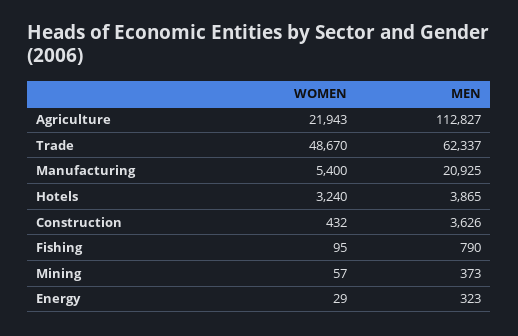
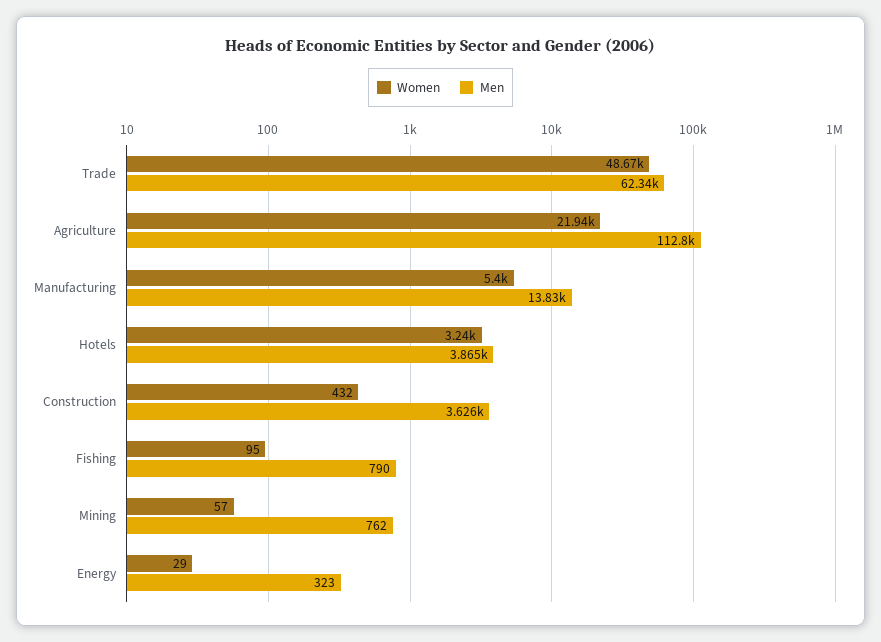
MEN, Manufacturing: 20925 -> 13830
MEN, Mining: 373 -> 762

